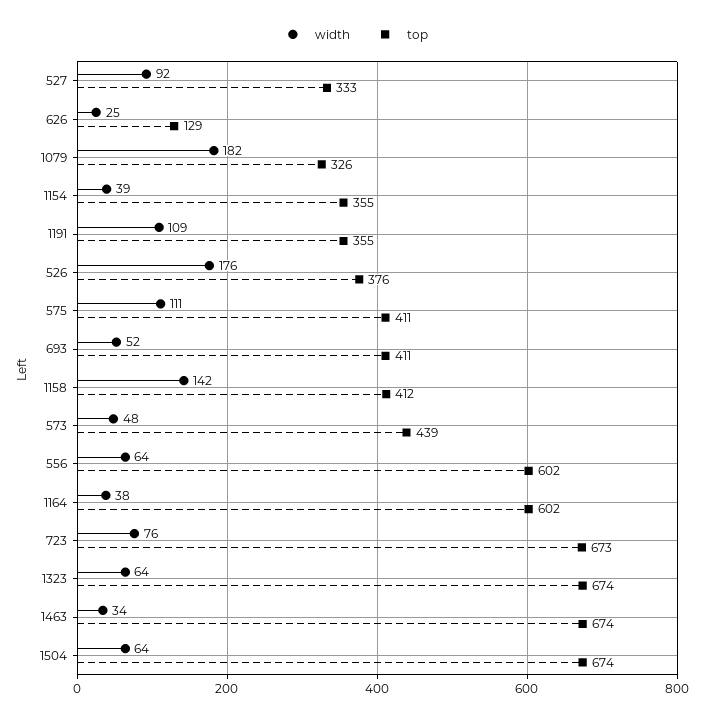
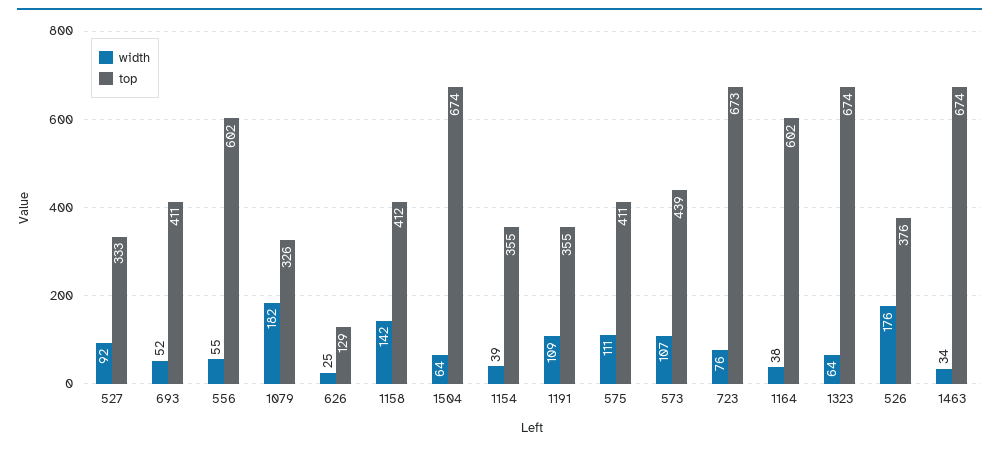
width, 573: 48 -> 107
width, 556: 64 -> 55

